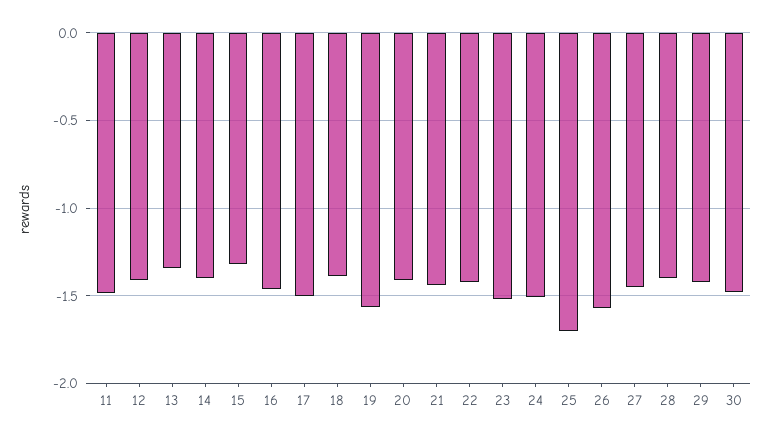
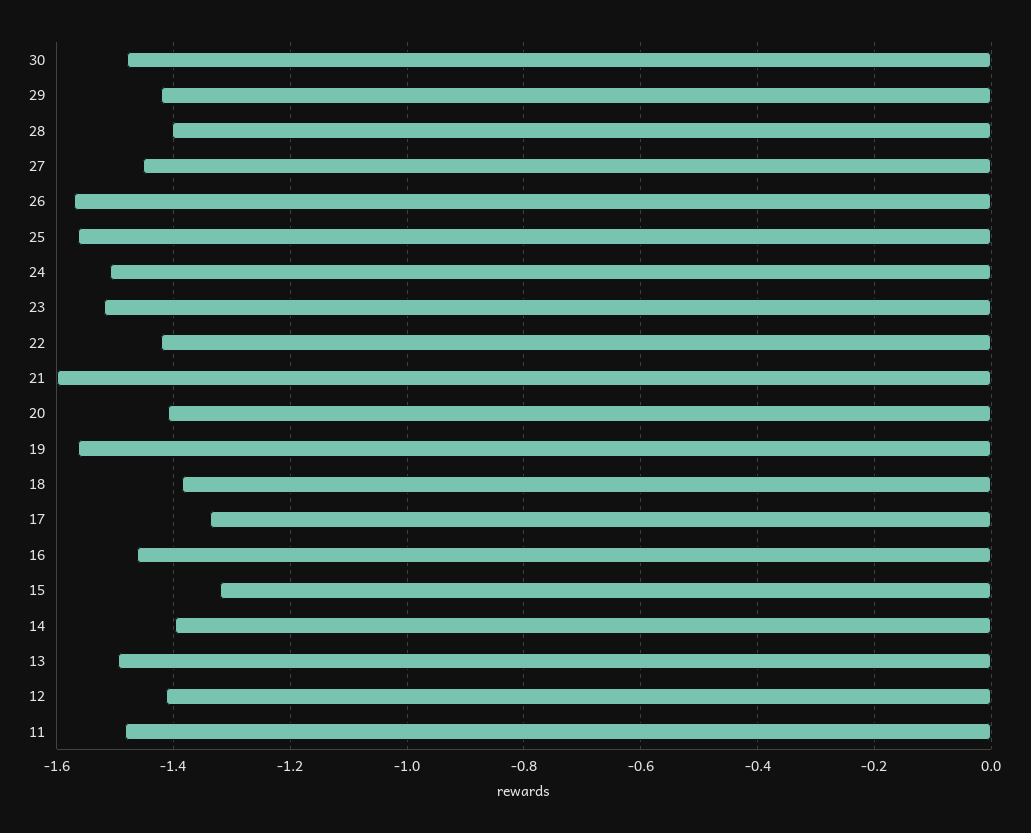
13: -1.35 -> -1.5
17: -1.5 -> -1.34
21: -1.45 -> -1.6
25: -1.7 -> -1.56

